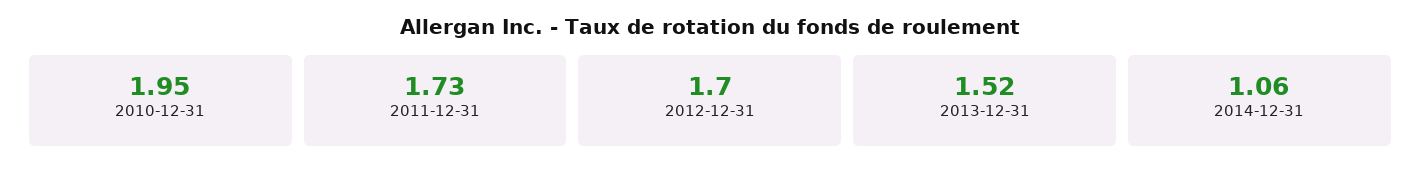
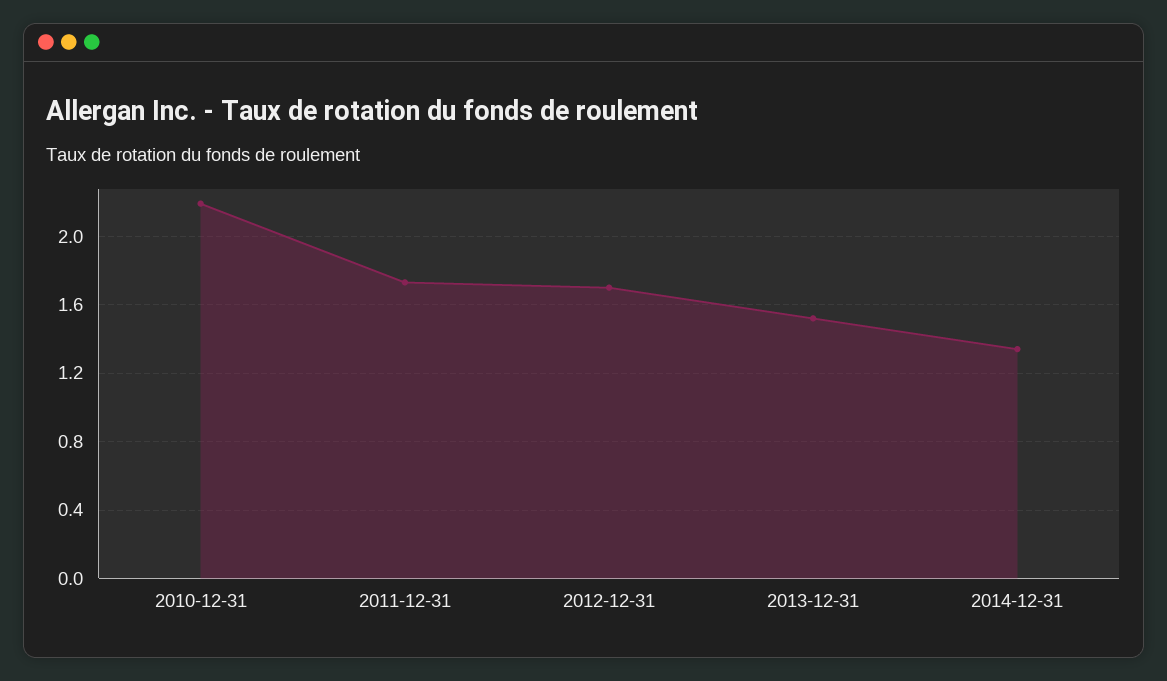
2010-12-31: 1.95 -> 2.2
2014-12-31: 1.06 -> 1.35

